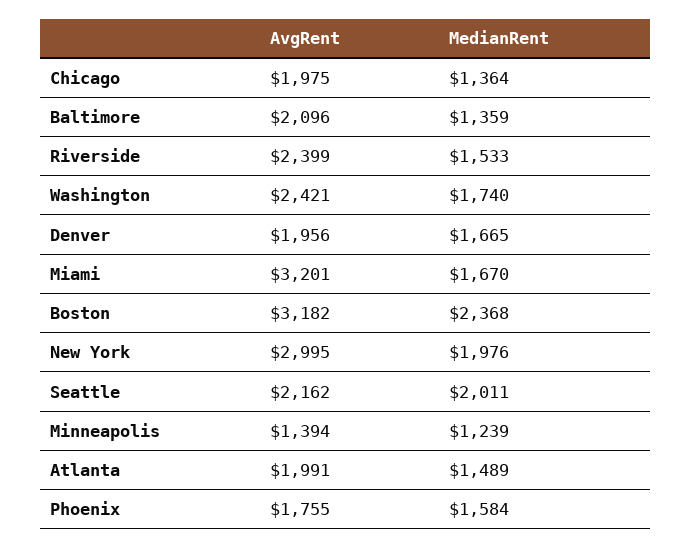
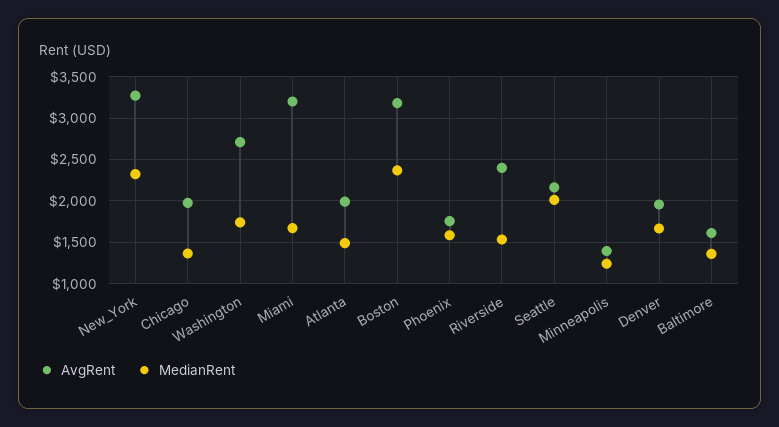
AvgRent, Baltimore: 2096 -> 1600
AvgRent, Washington: 2421 -> 2700
AvgRent, New York: 2995 -> 3300
MedianRent, New York: 1976 -> 2300

